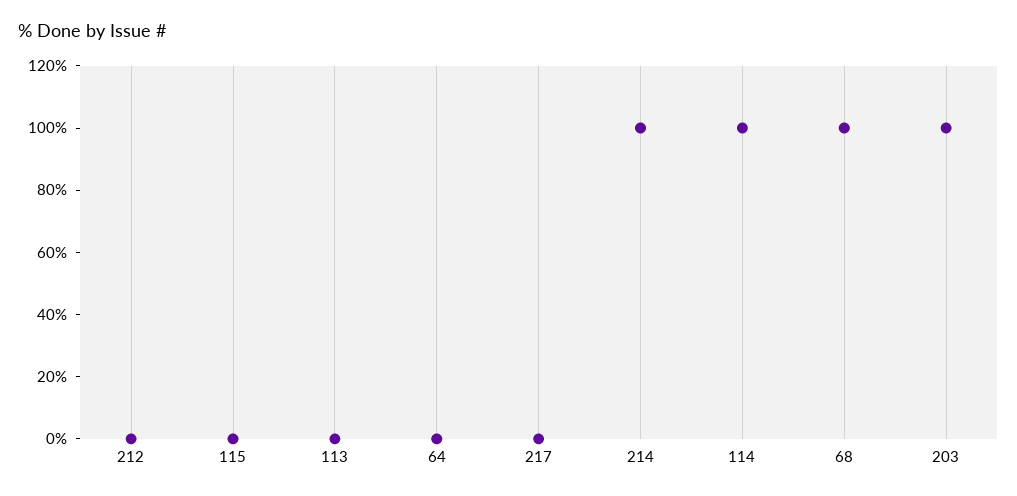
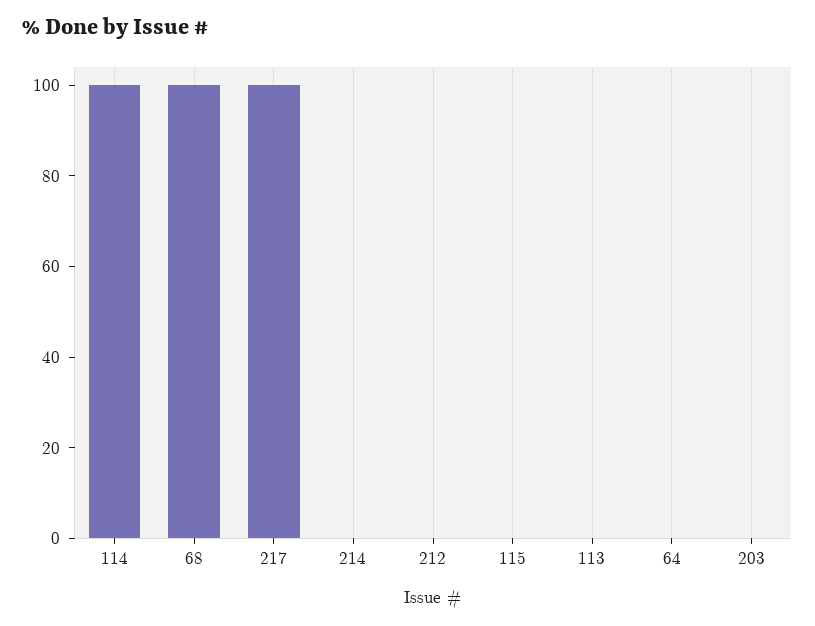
217: 0 -> 100
214: 100 -> 0
203: 100 -> 0

